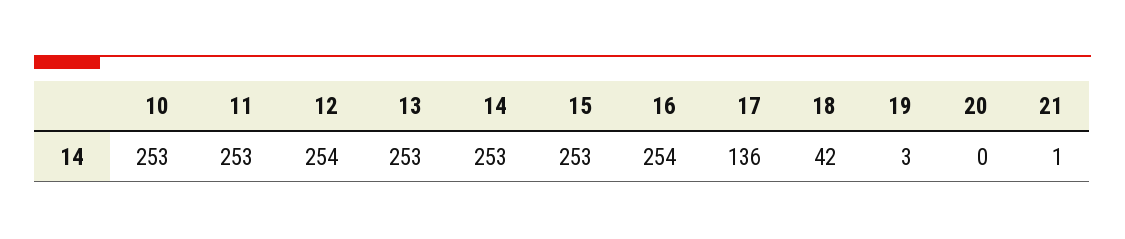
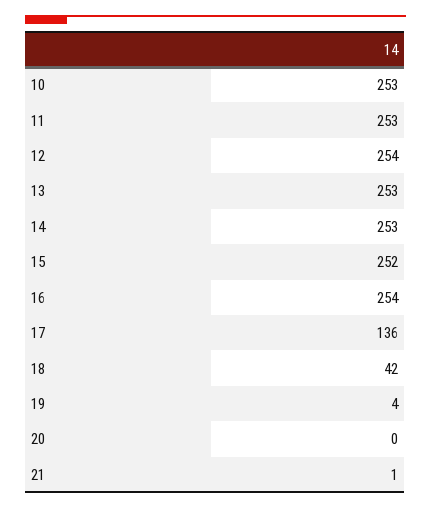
15: 253 -> 252
19: 3 -> 4

